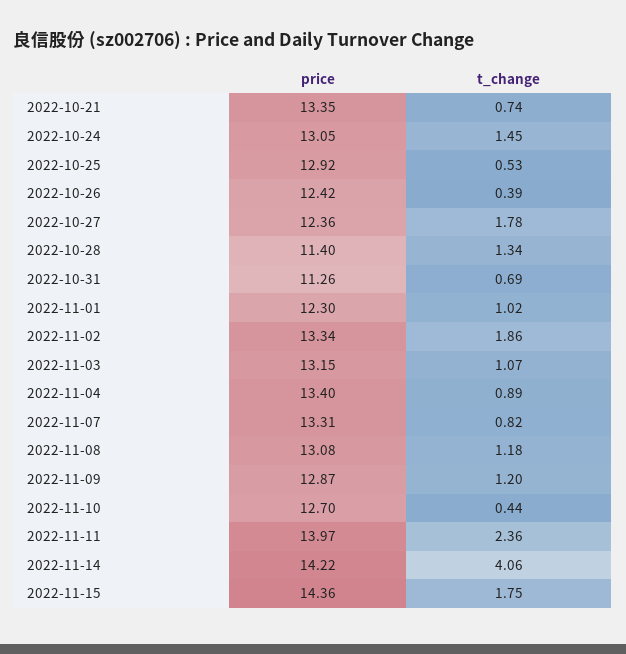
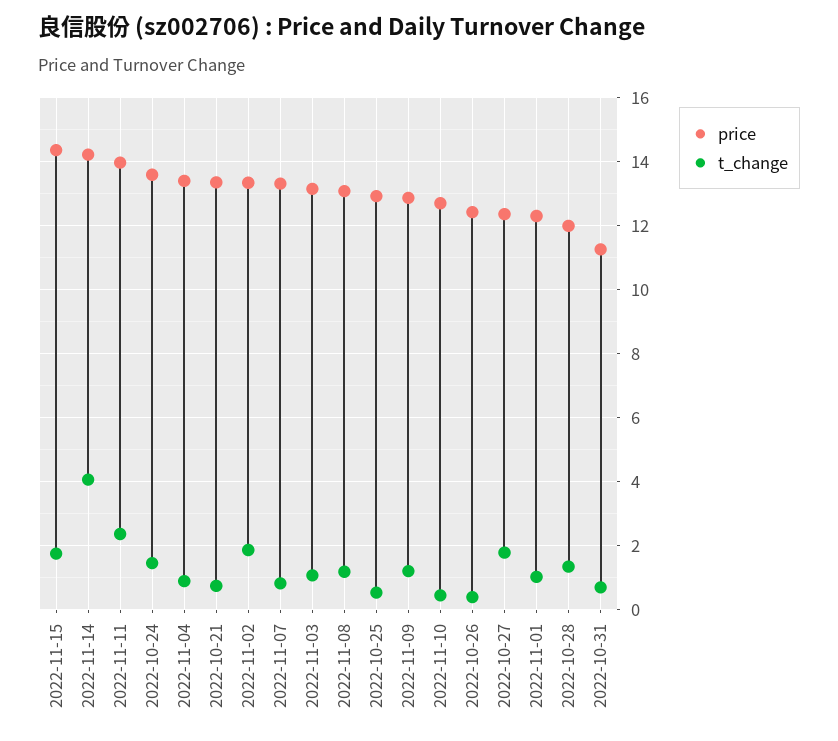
price, 2022-10-24: 13.05 -> 13.6
price, 2022-10-28: 11.4 -> 12

